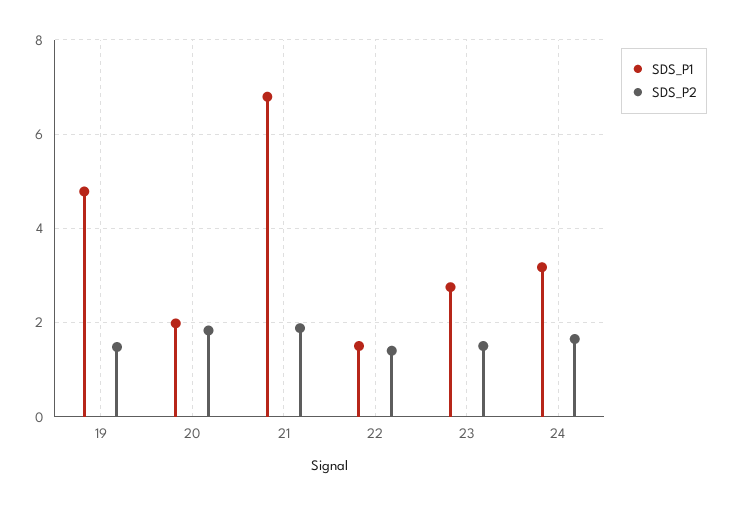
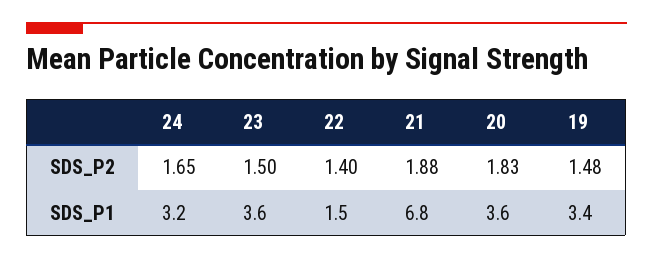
SDS_P1, 19: 4.8 -> 3.4
SDS_P1, 20: 2 -> 3.6
SDS_P1, 23: 2.8 -> 3.6

